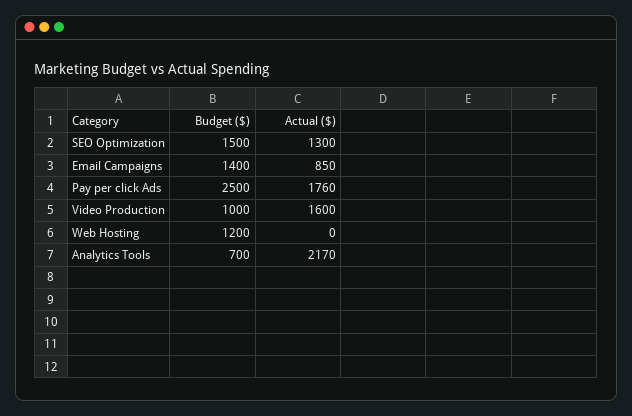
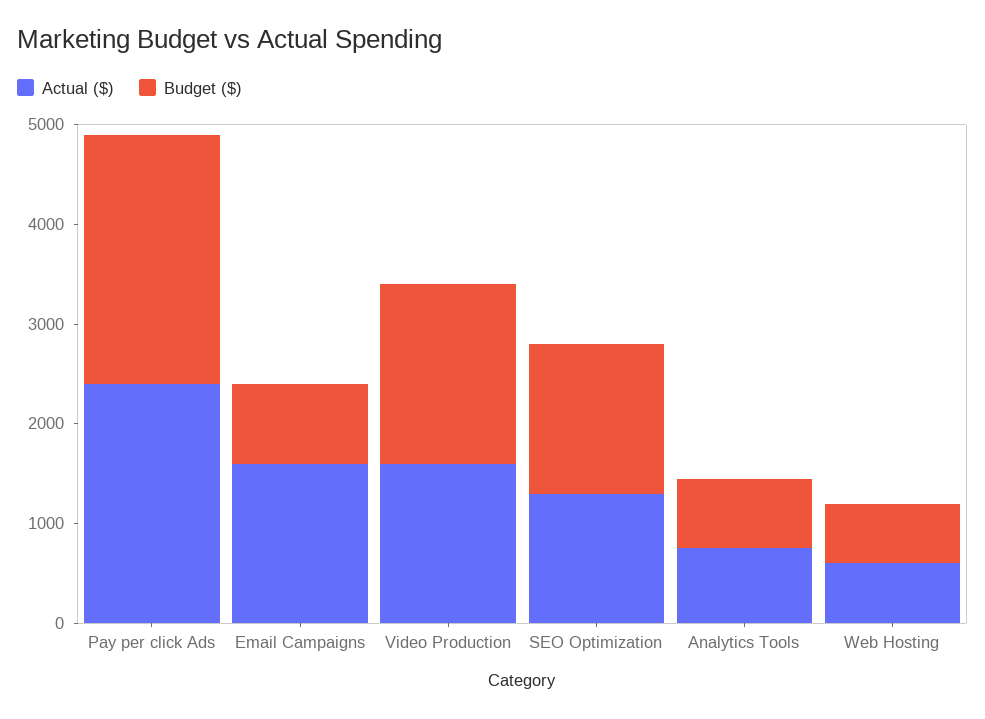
Budget ($), Email Campaigns: 1400 -> 800
Actual ($), Email Campaigns: 850 -> 1600
Actual ($), Pay per click Ads: 1760 -> 2400
Budget ($), Video Production: 1000 -> 1800
Budget ($), Web Hosting: 1200 -> 600
Actual ($), Web Hosting: 0 -> 600
Actual ($), Analytics Tools: 2170 -> 800

